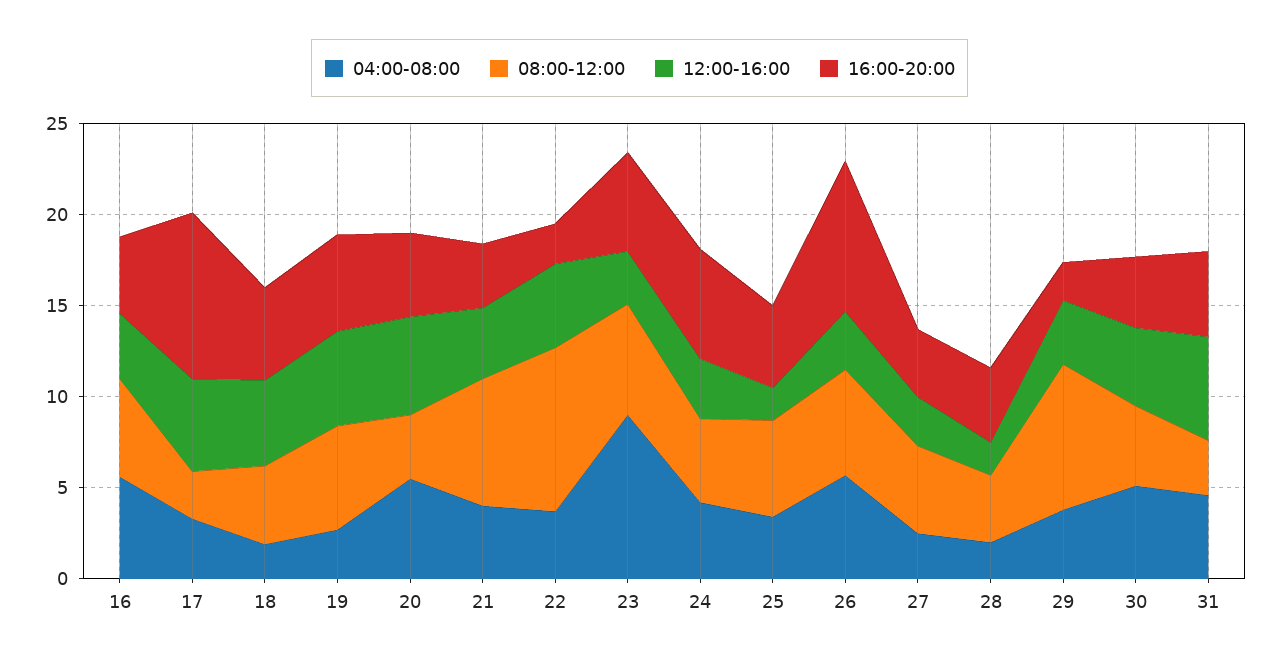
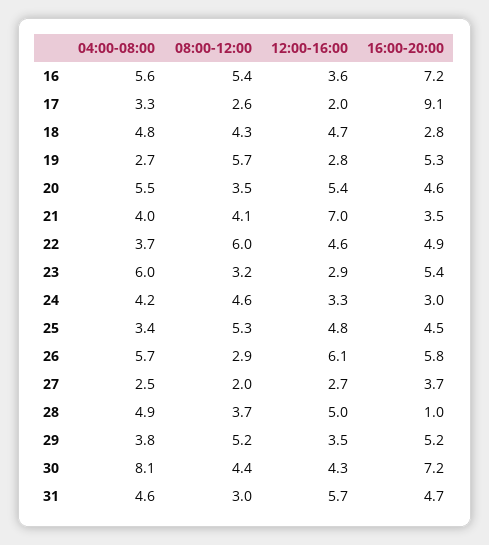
16:00-20:00, 16: 4 -> 7.2
12:00-16:00, 17: 5 -> 2
04:00-08:00, 18: 2 -> 4.8
16:00-20:00, 18: 5 -> 2.8
12:00-16:00, 19: 5 -> 2.8
08:00-12:00, 21: 7 -> 4.1
12:00-16:00, 21: 4 -> 7
08:00-12:00, 22: 9 -> 6
16:00-20:00, 22: 2 -> 4.9
04:00-08:00, 23: 9 -> 6
08:00-12:00, 23: 6 -> 3.2
16:00-20:00, 24: 6 -> 3
12:00-16:00, 25: 2 -> 4.8
08:00-12:00, 26: 6 -> 2.9
12:00-16:00, 26: 3 -> 6.1
16:00-20:00, 26: 8 -> 5.8
08:00-12:00, 27: 5 -> 2
04:00-08:00, 28: 2 -> 4.9
12:00-16:00, 28: 2 -> 5
16:00-20:00, 28: 4 -> 1
08:00-12:00, 29: 8 -> 5.2
16:00-20:00, 29: 2 -> 5.2
04:00-08:00, 30: 5 -> 8.1
16:00-20:00, 30: 4 -> 7.2

